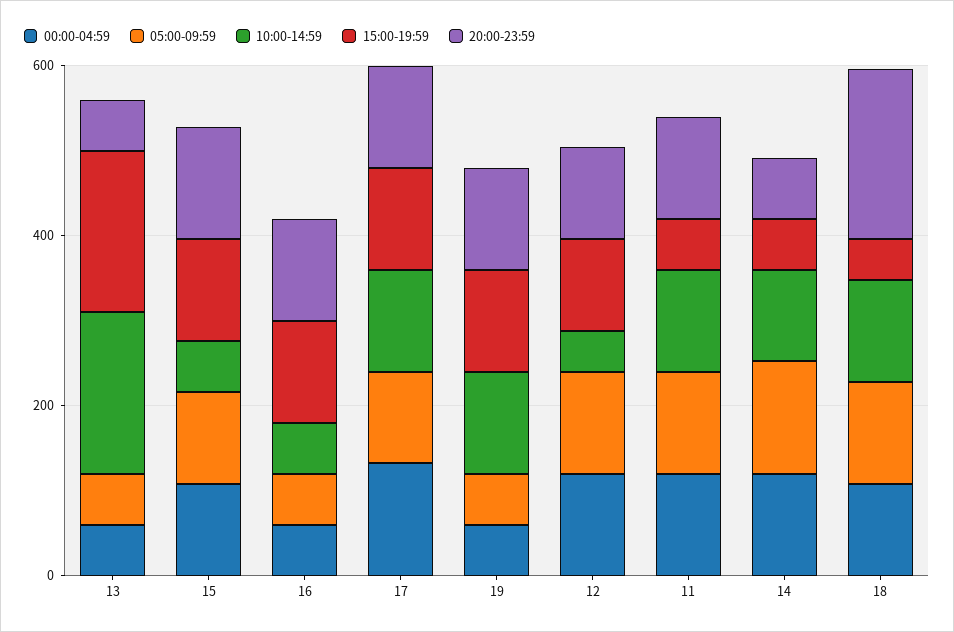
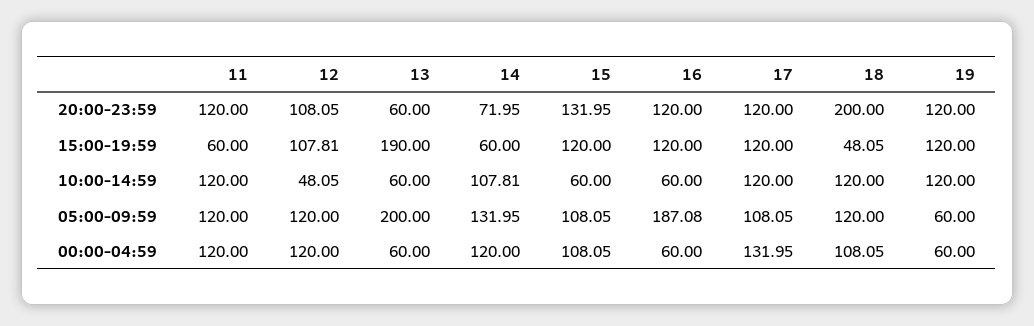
05:00-09:59, 13: 50 -> 200
10:00-14:59, 13: 200 -> 60
05:00-09:59, 16: 50 -> 187.08

